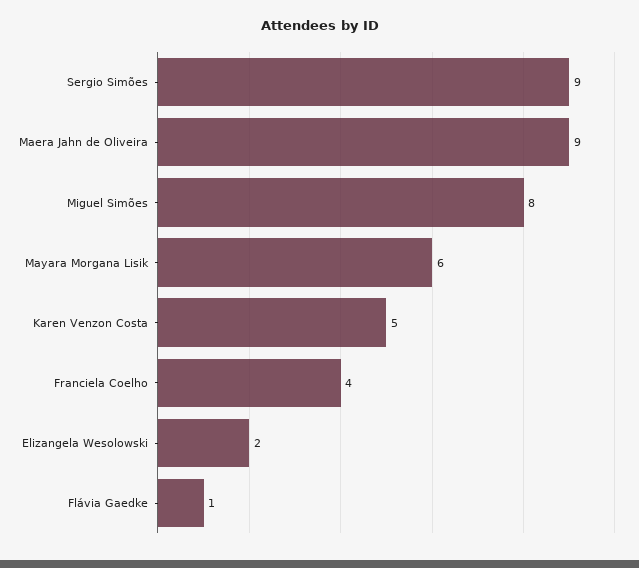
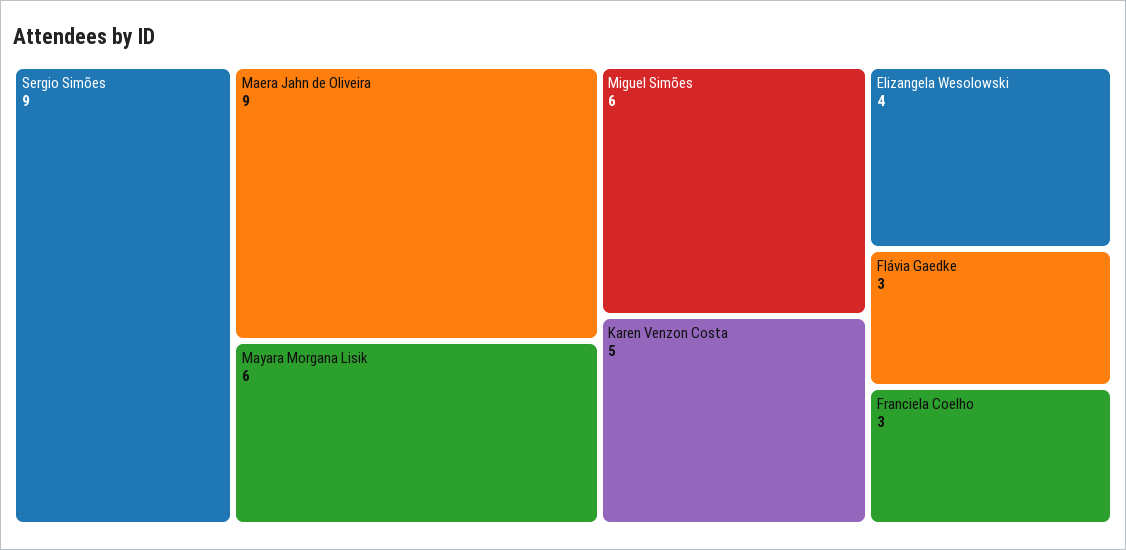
Miguel Simões: 8 -> 6
Franciela Coelho: 4 -> 3
Elizangela Wesolowski: 2 -> 4
Flávia Gaedke: 1 -> 3

